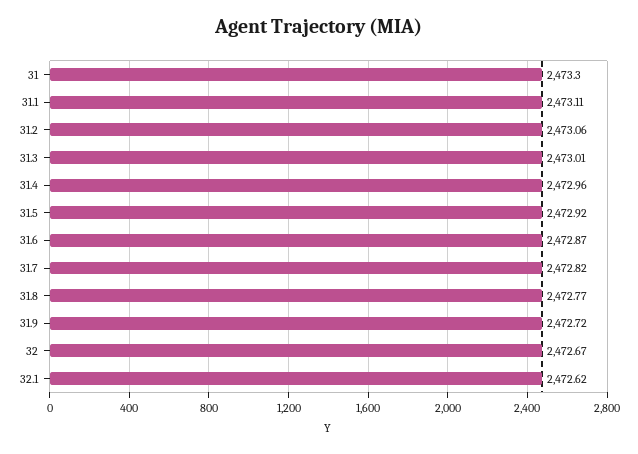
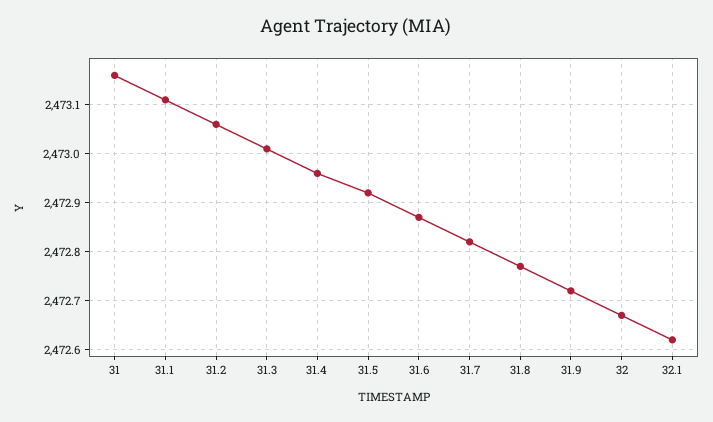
31: 2473.3 -> 2473.15

